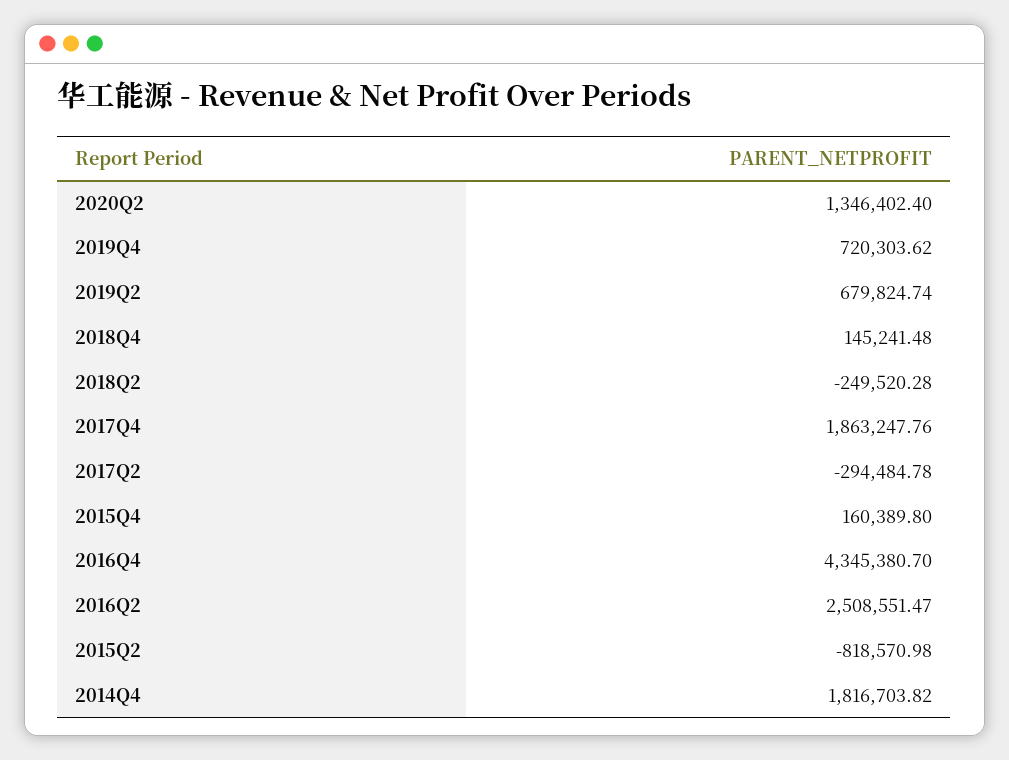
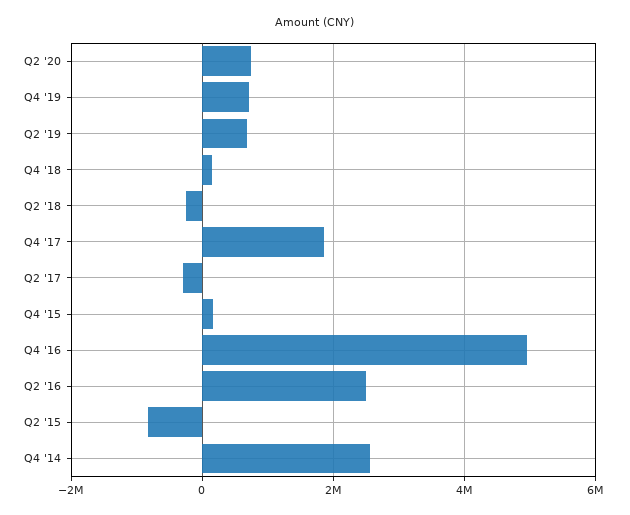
2020Q2: 1346402.4 -> 800000
2016Q4: 4345380.7 -> 5000000
2014Q4: 1816703.82 -> 2600000

